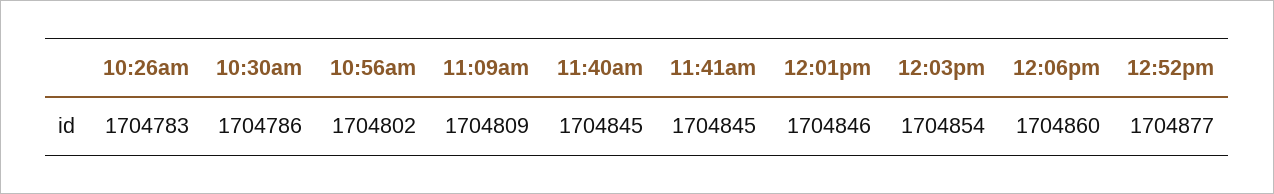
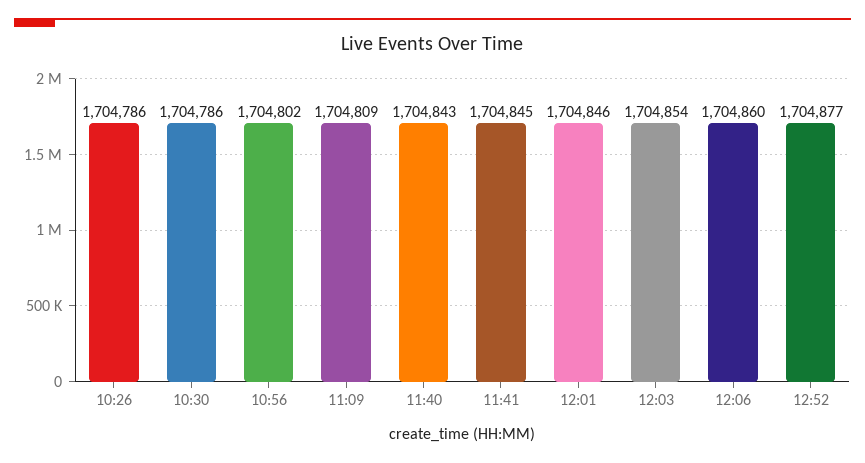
10:26am: 1704783 -> 1704786
11:40am: 1704845 -> 1704843

